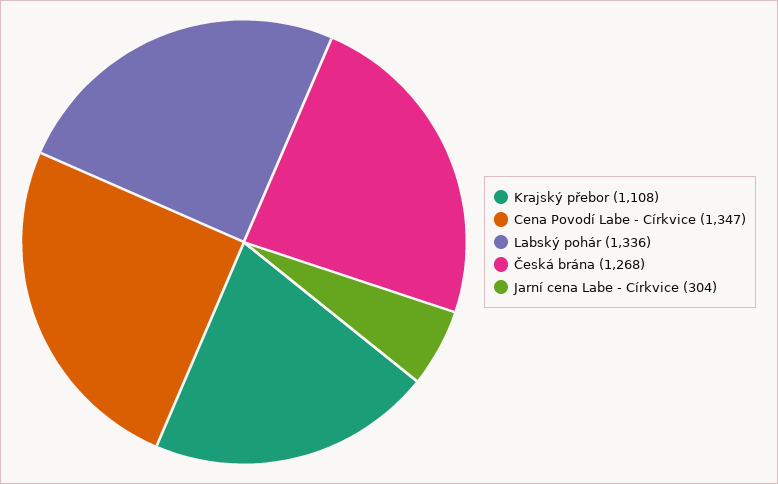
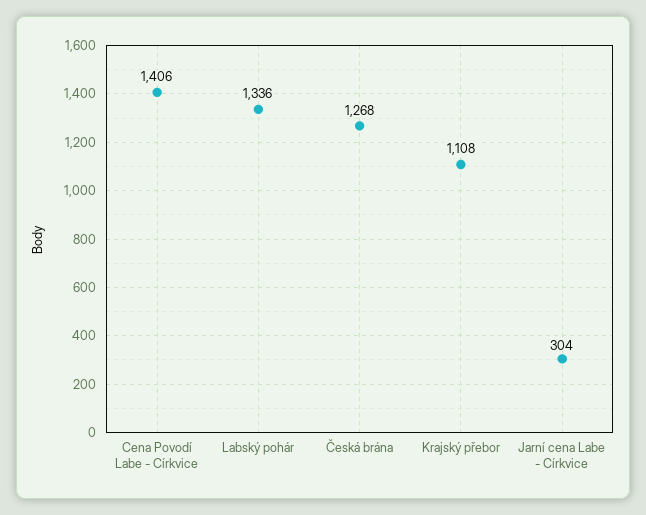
Cena Povodí Labe - Církvice: 1347 -> 1406

